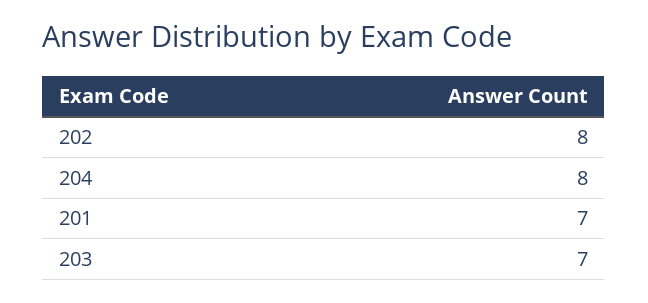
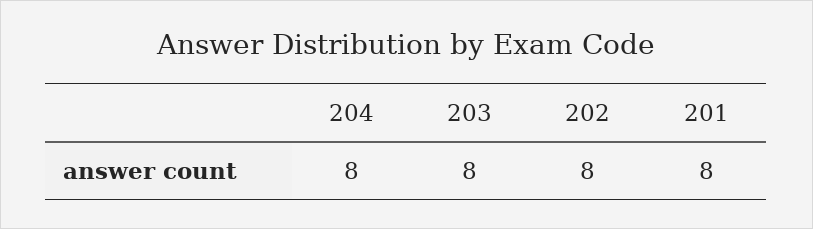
201: 7 -> 8
203: 7 -> 8

